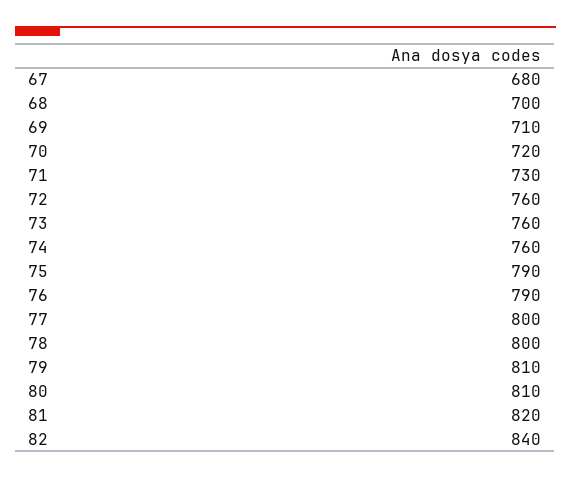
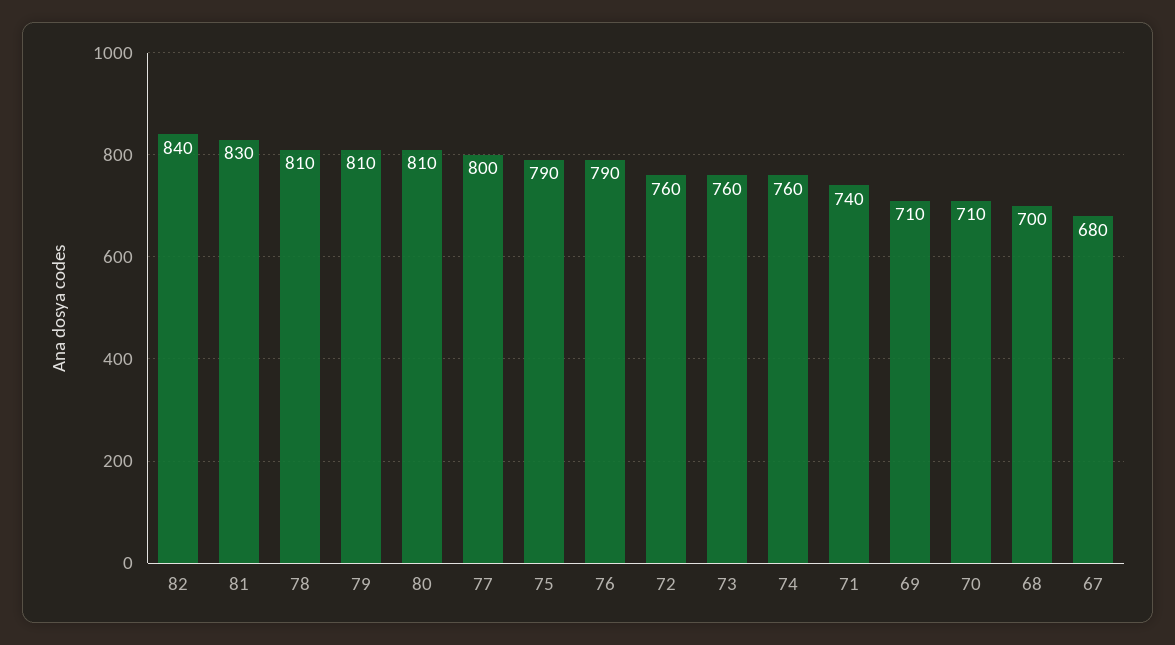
70: 720 -> 710
71: 730 -> 740
78: 800 -> 810
81: 820 -> 830

